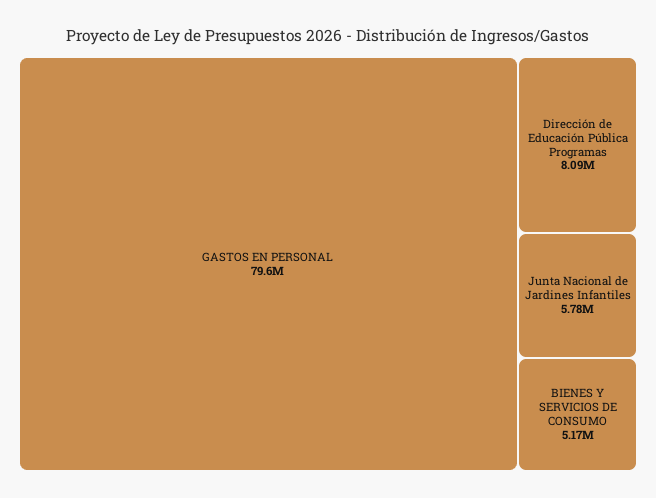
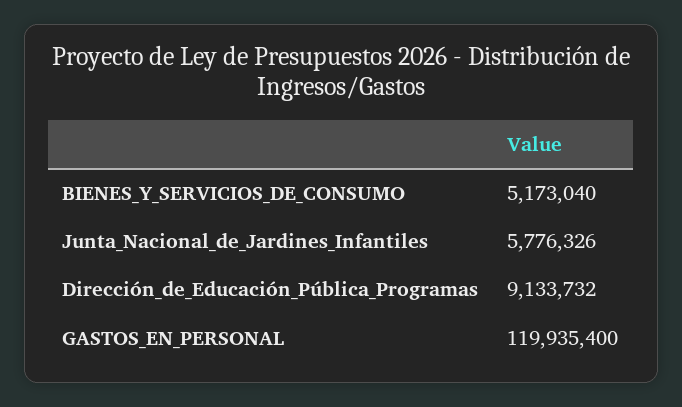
GASTOS EN PERSONAL: 79600000 -> 119935400
Dirección de Educación Pública Programas: 8090000 -> 9133732

